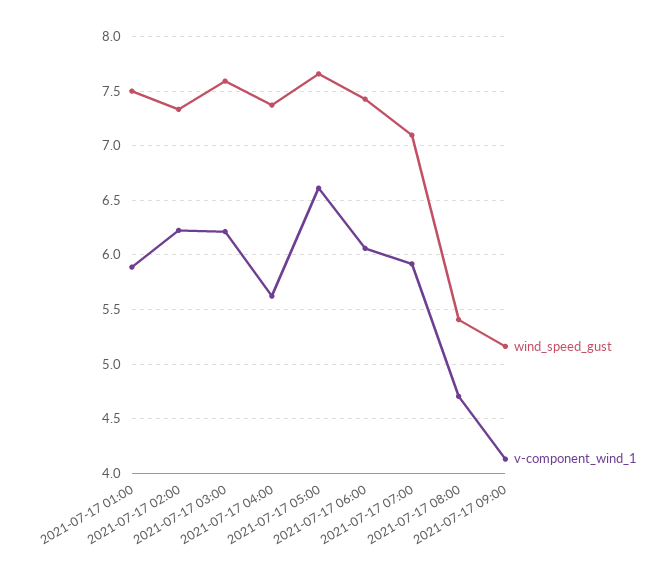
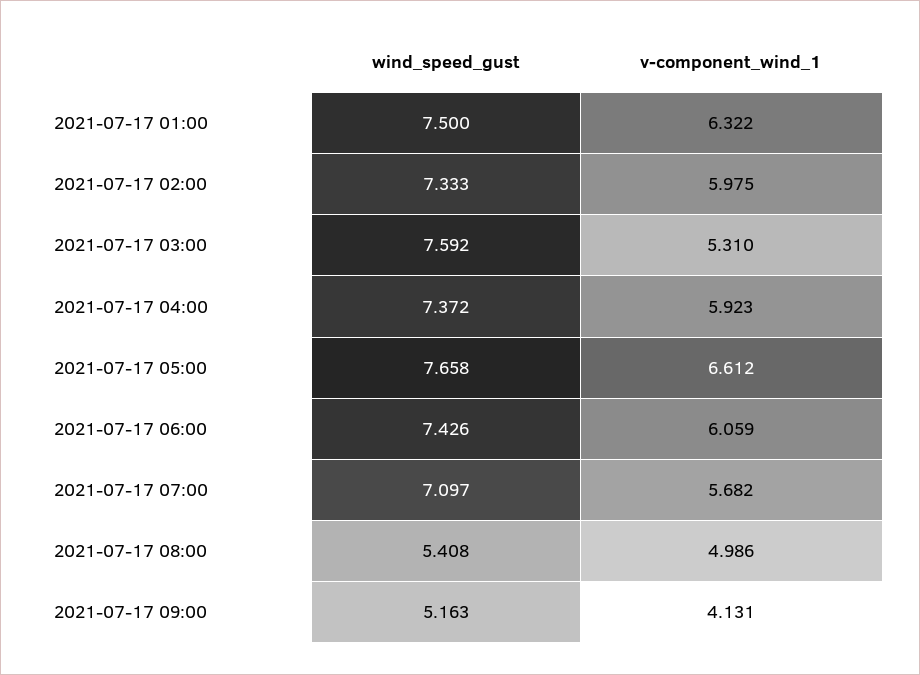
v-component_wind_1, 2021-07-17 01:00: 5.9 -> 6.322
v-component_wind_1, 2021-07-17 02:00: 6.2 -> 5.975
v-component_wind_1, 2021-07-17 03:00: 6.2 -> 5.31
v-component_wind_1, 2021-07-17 04:00: 5.6 -> 5.923
v-component_wind_1, 2021-07-17 07:00: 5.9 -> 5.682
v-component_wind_1, 2021-07-17 08:00: 4.7 -> 4.986

